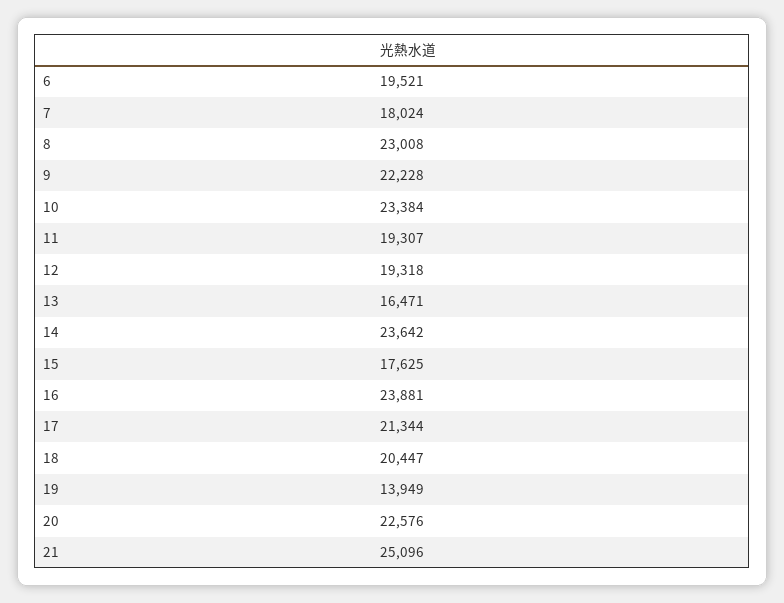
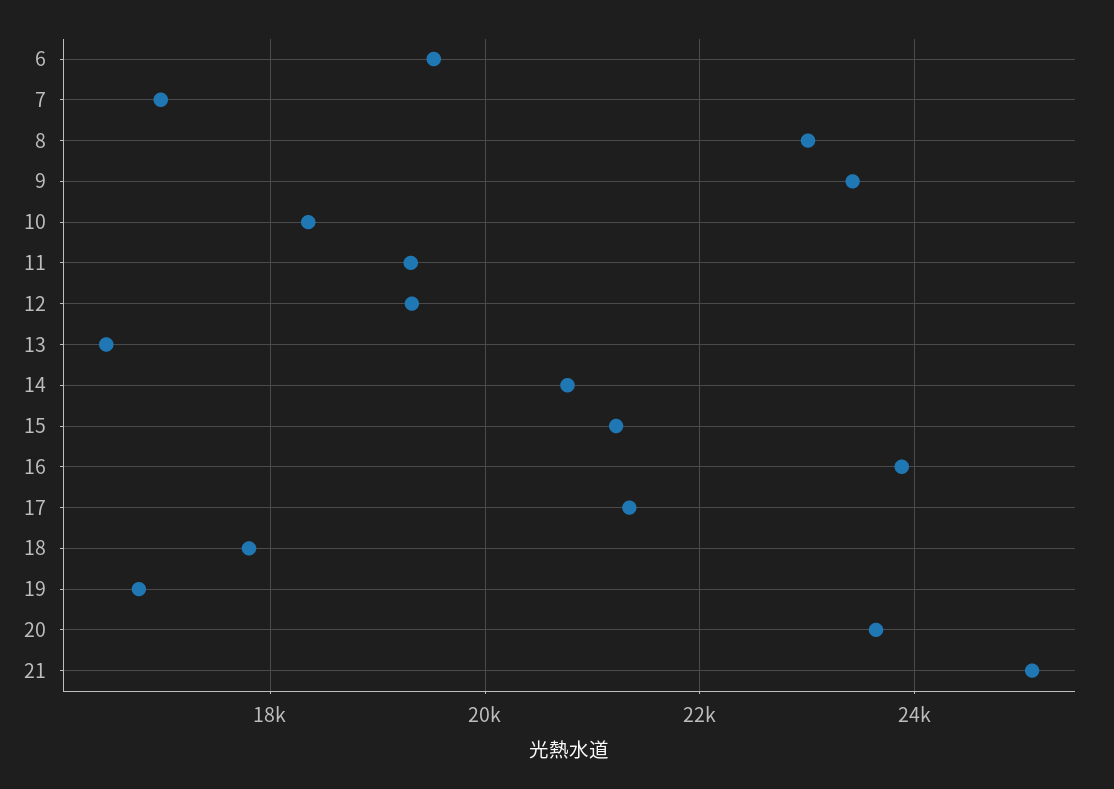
7: 18024 -> 17000
9: 22228 -> 23400
10: 23384 -> 18400
14: 23642 -> 20800
15: 17625 -> 21200
18: 20447 -> 17800
19: 13949 -> 16800
20: 22576 -> 23600

